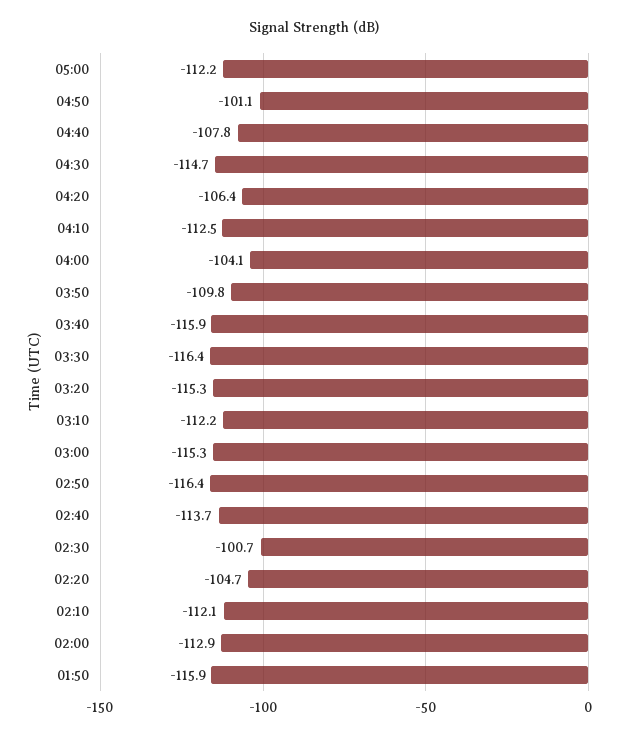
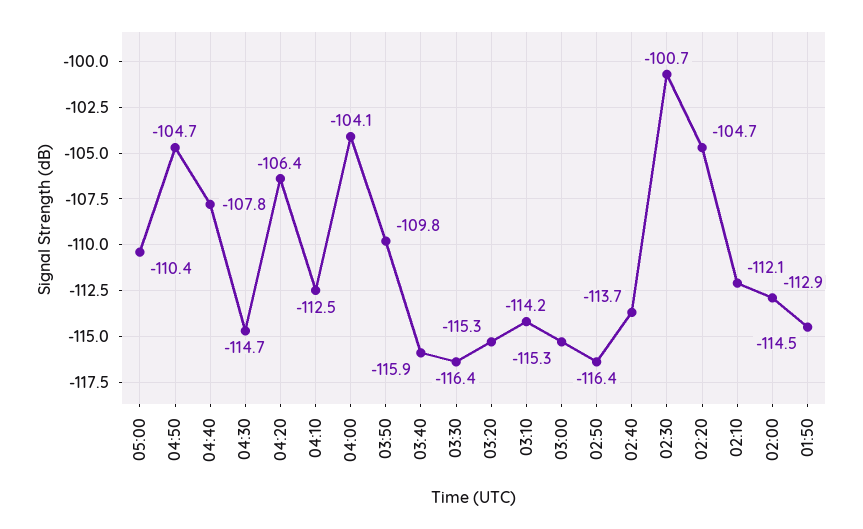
05:00: -112.2 -> -110.4
04:50: -101.1 -> -104.7
03:10: -112.2 -> -114.2
01:50: -115.9 -> -114.5

